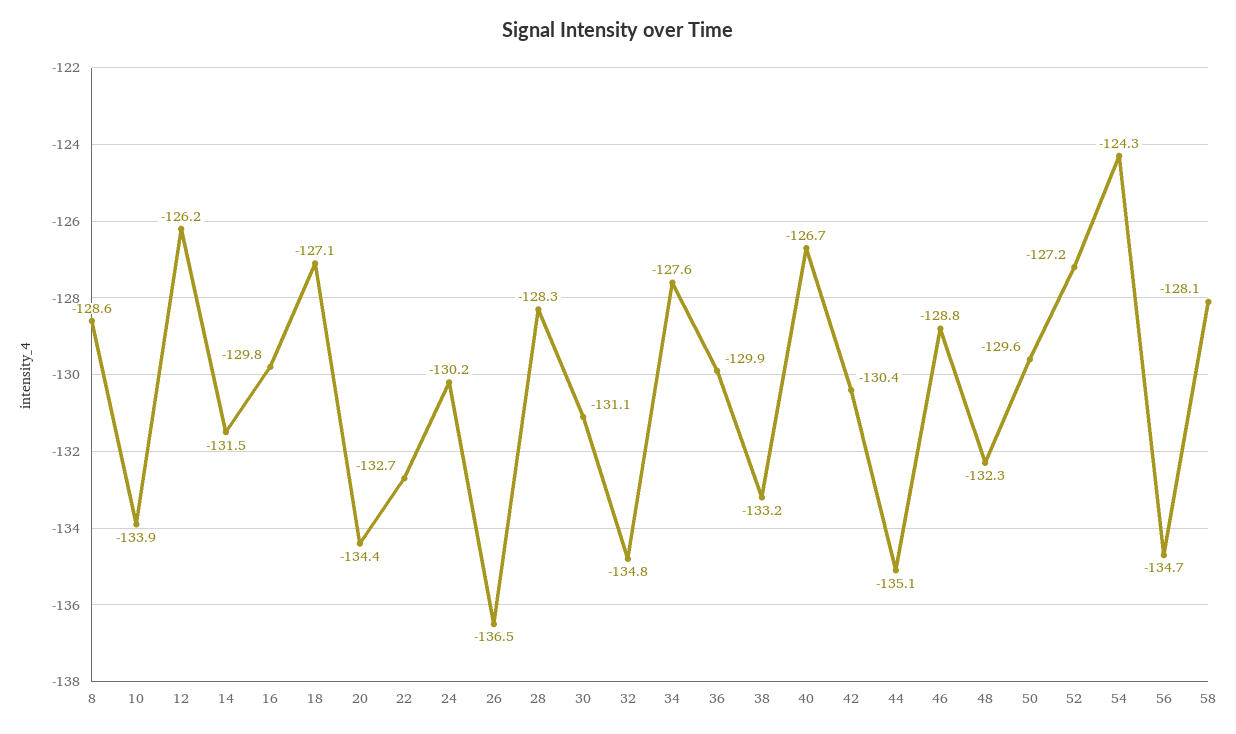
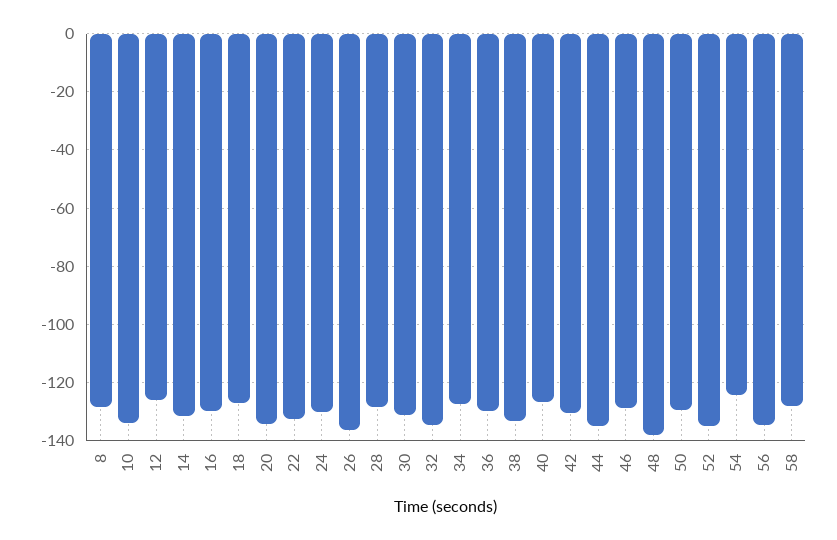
48: -132.3 -> -137.5
52: -127.2 -> -135

